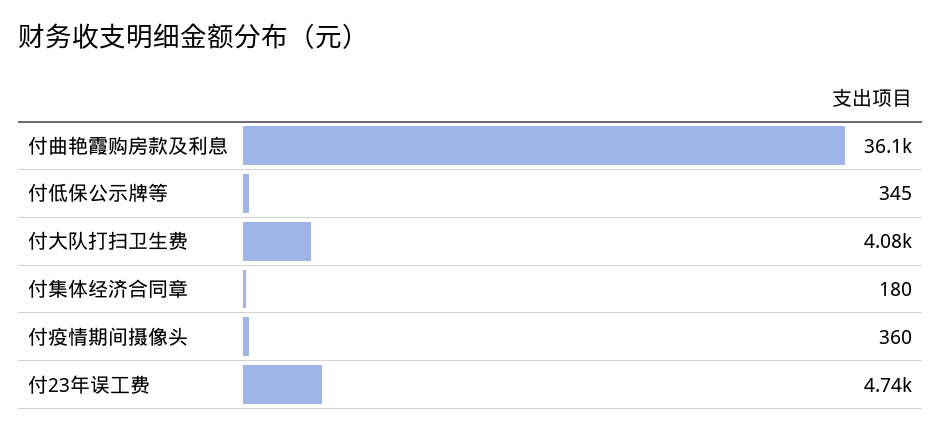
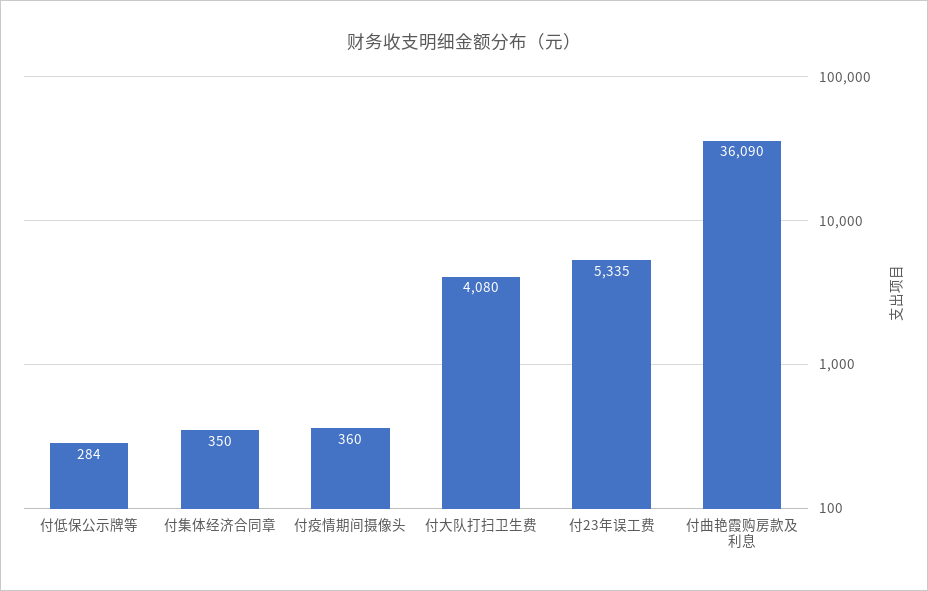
付低保公示牌等: 345 -> 284
付集体经济合同章: 180 -> 350
付23年误工费: 4740 -> 5335

